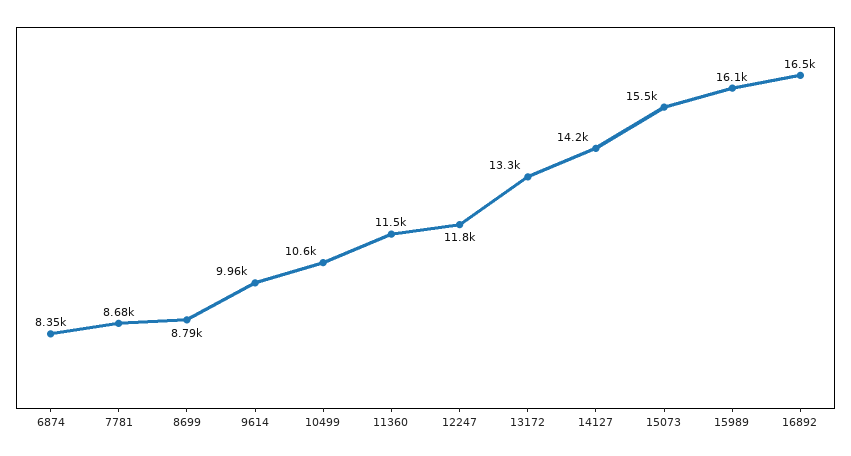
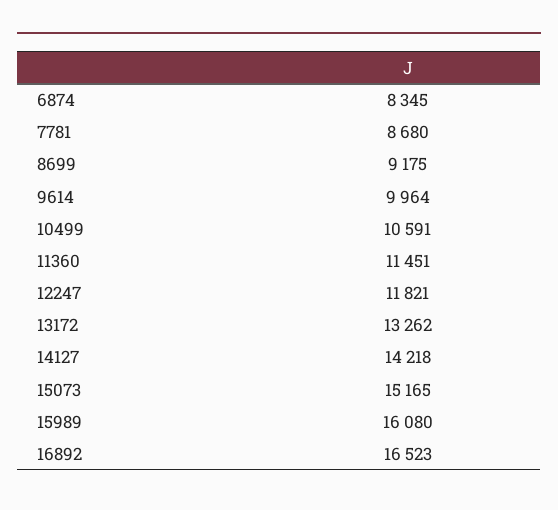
8699: 8790 -> 9175
15073: 15500 -> 15165

